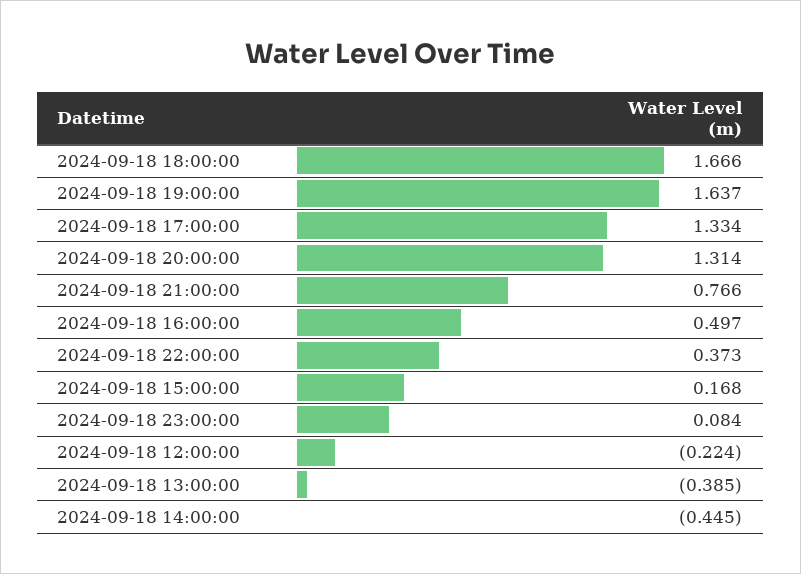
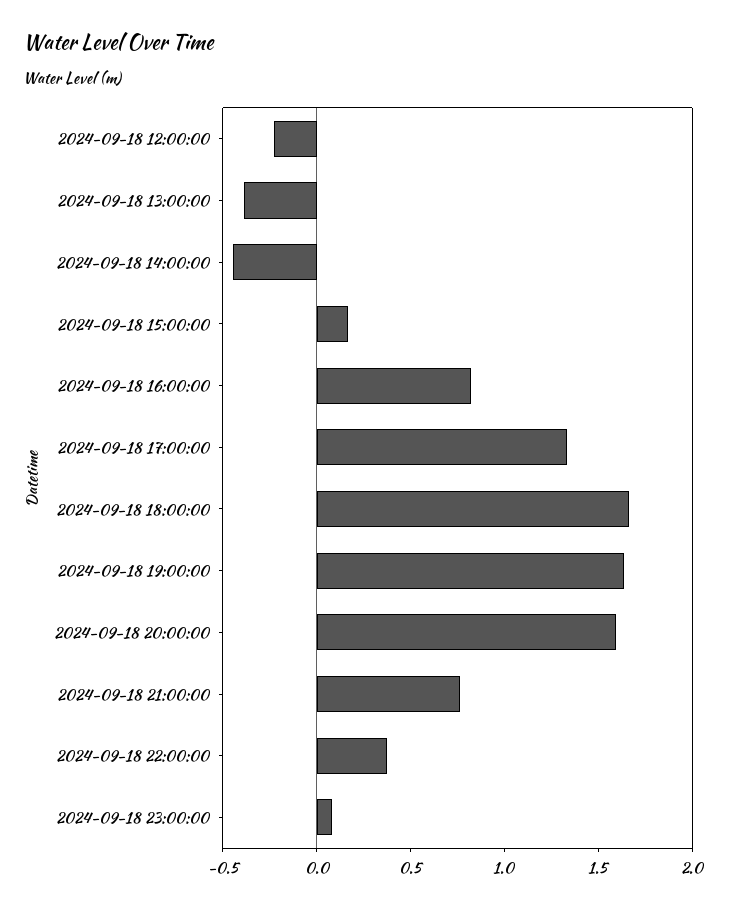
2024-09-18 20:00:00: 1.314 -> 1.6
2024-09-18 16:00:00: 0.497 -> 0.8

